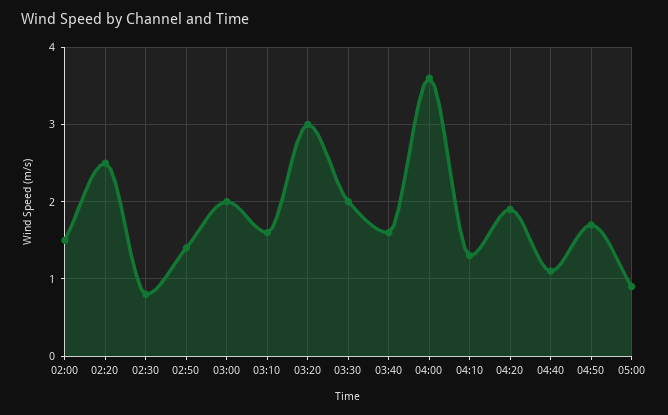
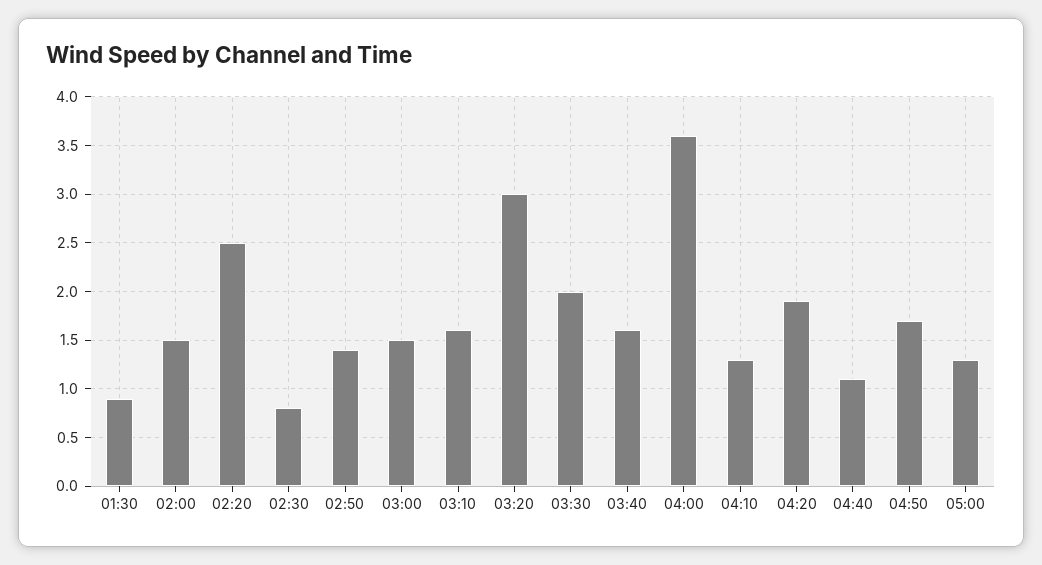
03:00: 2 -> 1.5
05:00: 0.9 -> 1.3
01:30: none -> 0.9

